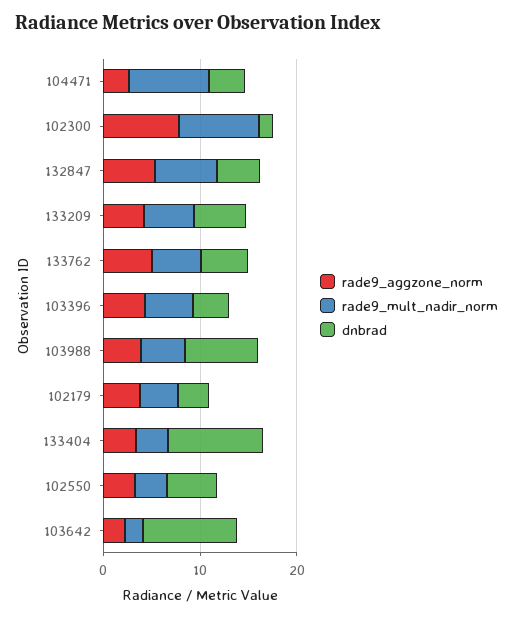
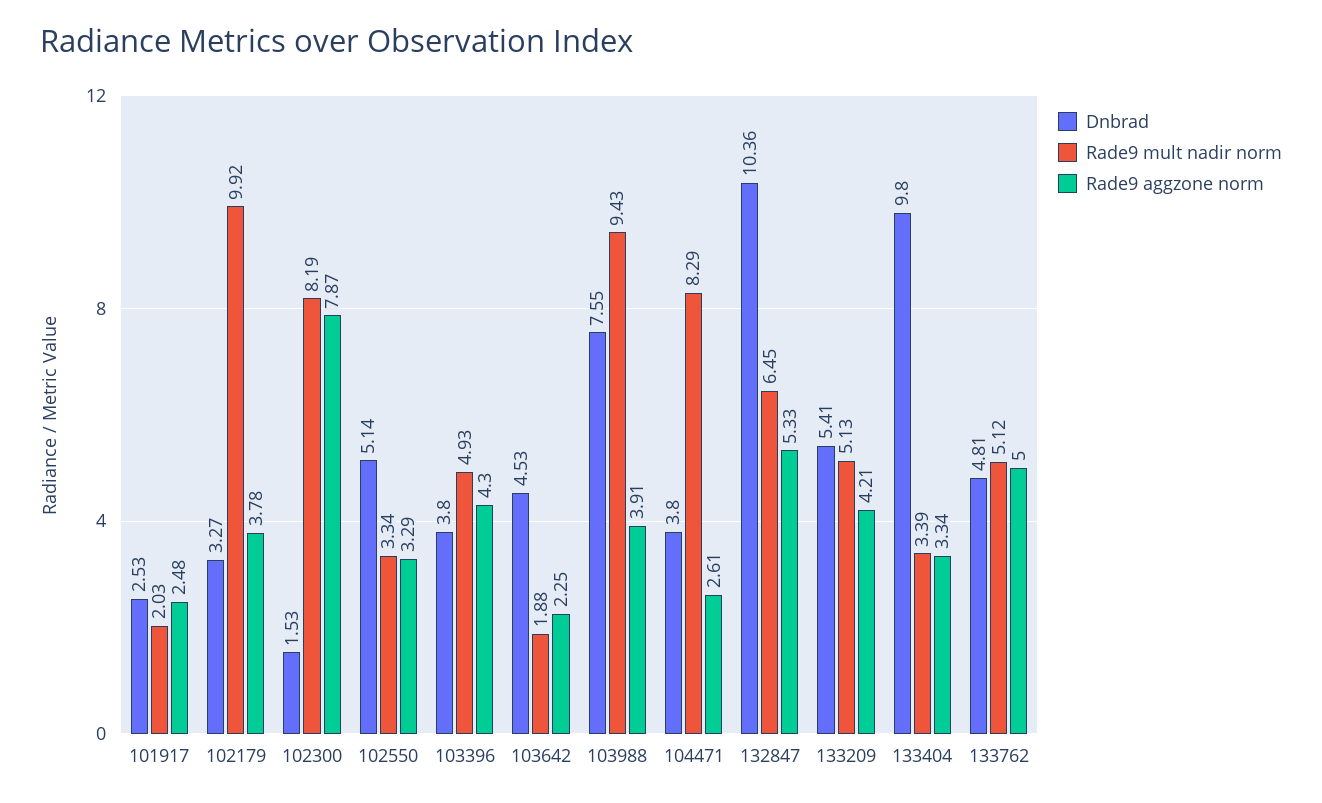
dnbrad, 132847: 4 -> 10.36
rade9_mult_nadir_norm, 103988: 4 -> 9.43
rade9_mult_nadir_norm, 102179: 4 -> 9.92
dnbrad, 103642: 10 -> 4.53
dnbrad, 101917: none -> 2.53
rade9_mult_nadir_norm, 101917: none -> 2.03
rade9_aggzone_norm, 101917: none -> 2.48

